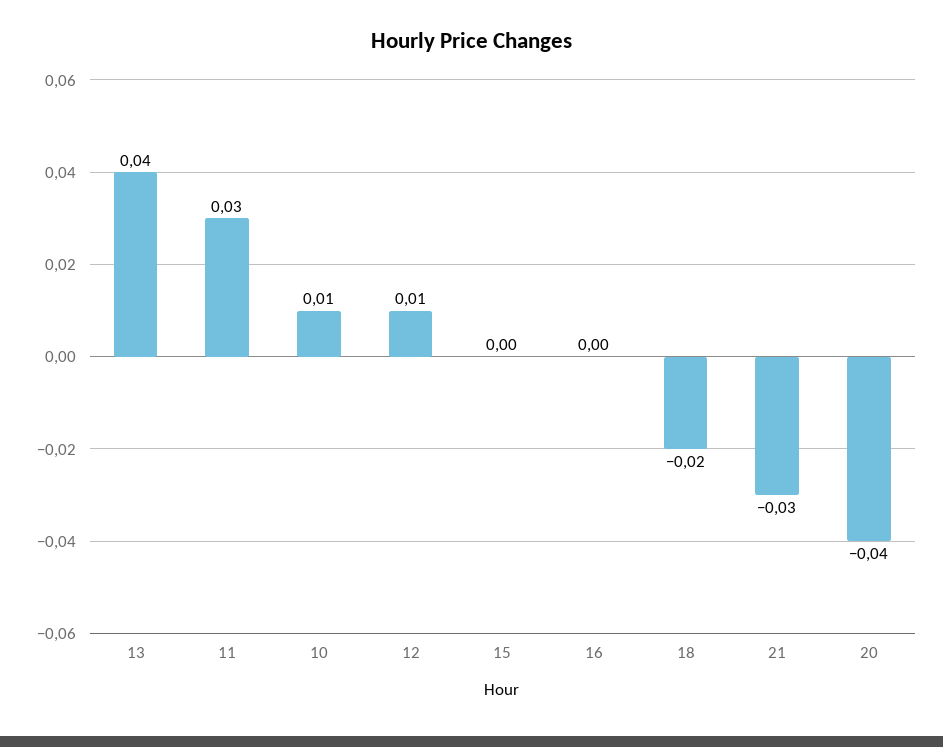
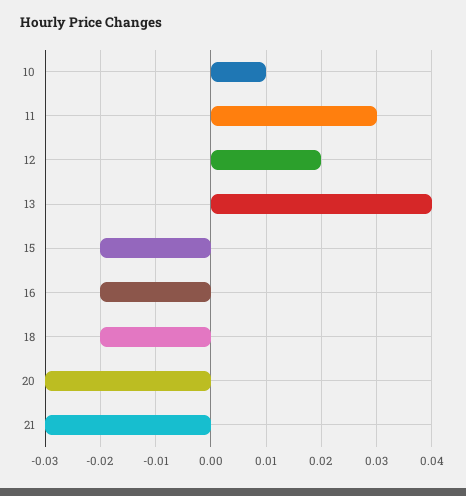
12: 0.01 -> 0.02
15: 0 -> -0.02
16: 0 -> -0.02
20: -0.04 -> -0.03

